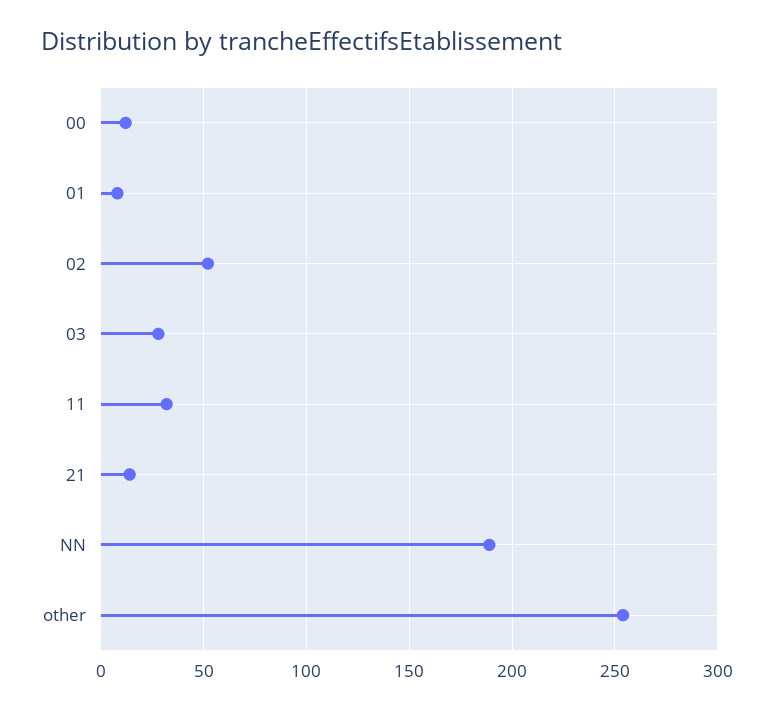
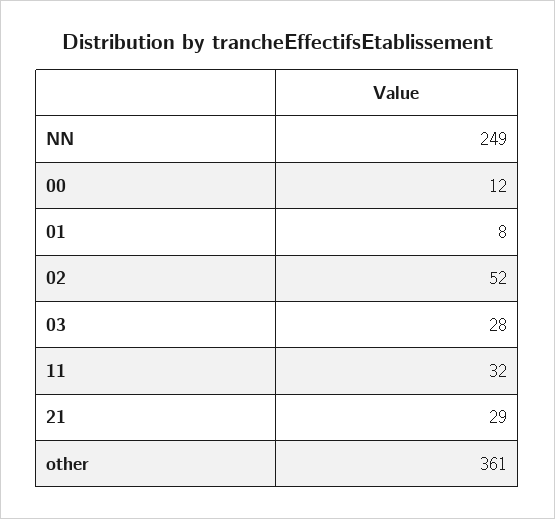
21: 15 -> 29
NN: 190 -> 249
other: 255 -> 361

